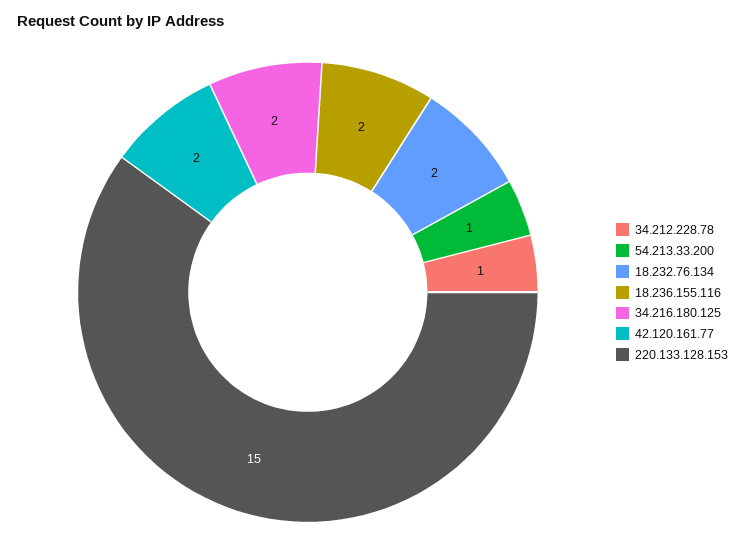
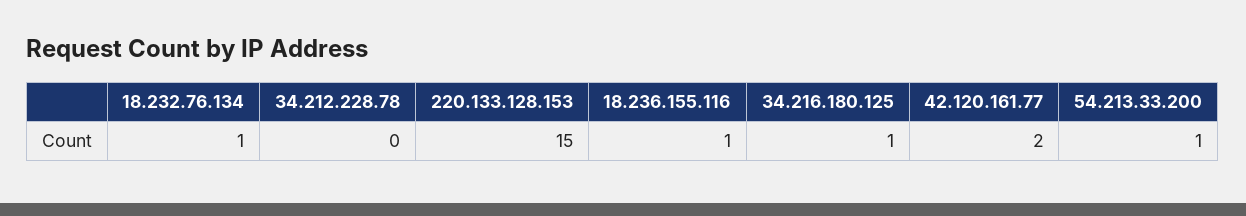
34.212.228.78: 1 -> 0
18.232.76.134: 2 -> 1
18.236.155.116: 2 -> 1
34.216.180.125: 2 -> 1

